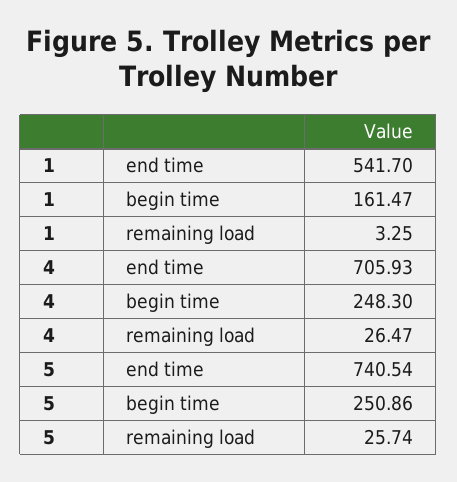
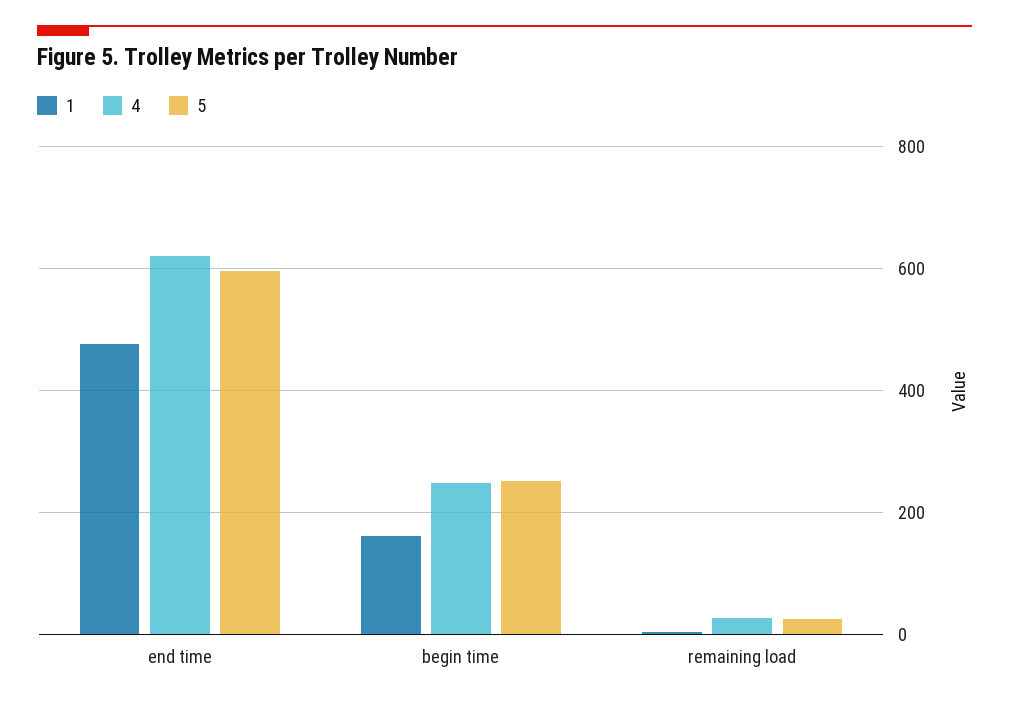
1, end time: 541.7 -> 480
4, end time: 705.93 -> 620
5, end time: 740.54 -> 600

